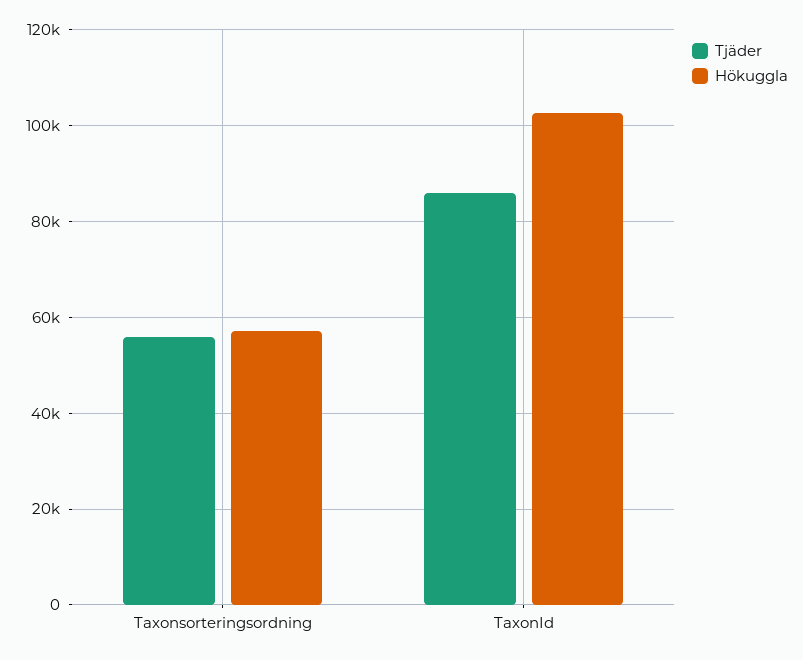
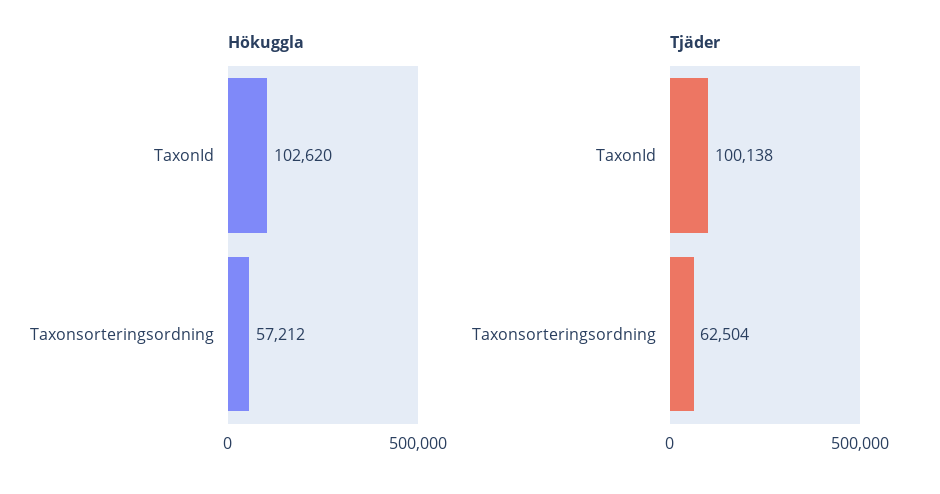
Tjäder, Taxonsorteringsordning: 56000 -> 62504
Tjäder, TaxonId: 86000 -> 100138

